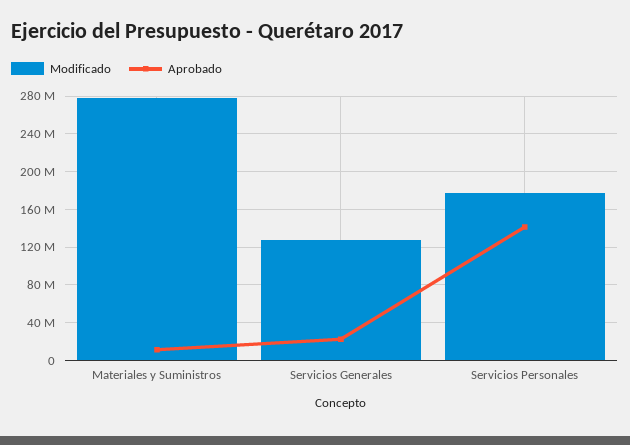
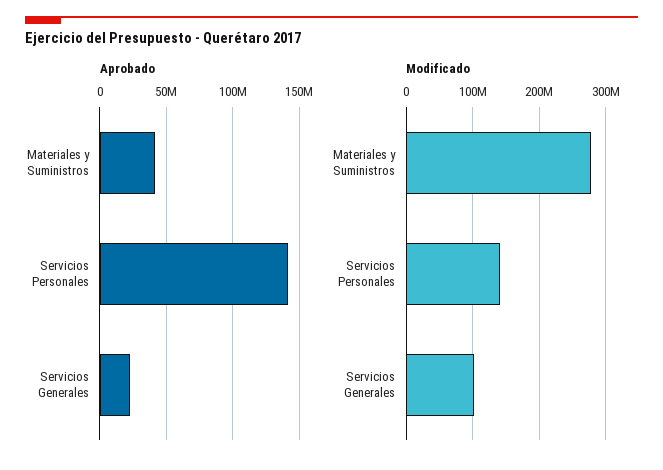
Aprobado, Materiales y Suministros: 10000000 -> 40000000
Modificado, Servicios Generales: 130000000 -> 100000000
Modificado, Servicios Personales: 180000000 -> 140000000

